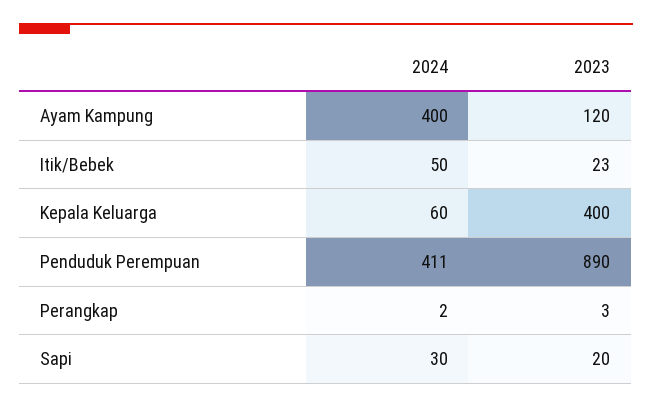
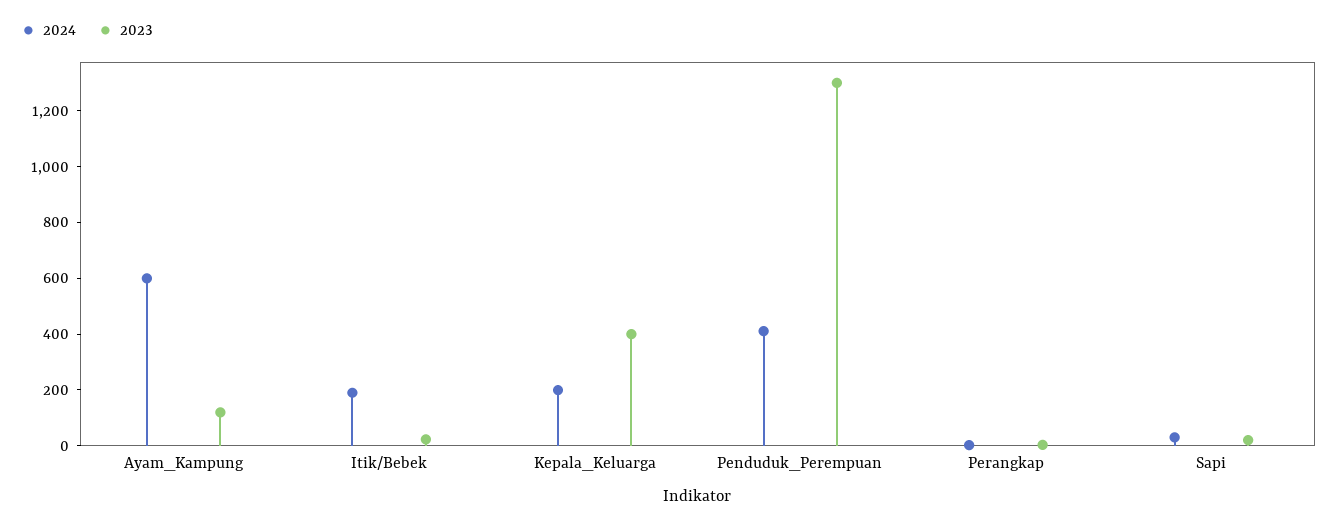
2024, Ayam Kampung: 400 -> 600
2024, Itik/Bebek: 50 -> 200
2024, Kepala Keluarga: 60 -> 200
2023, Penduduk Perempuan: 890 -> 1300

